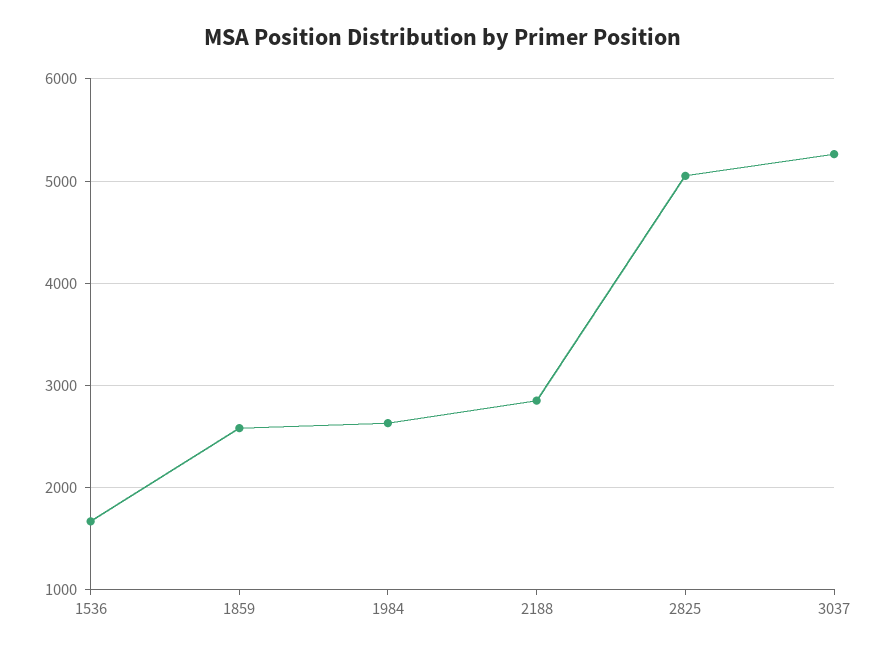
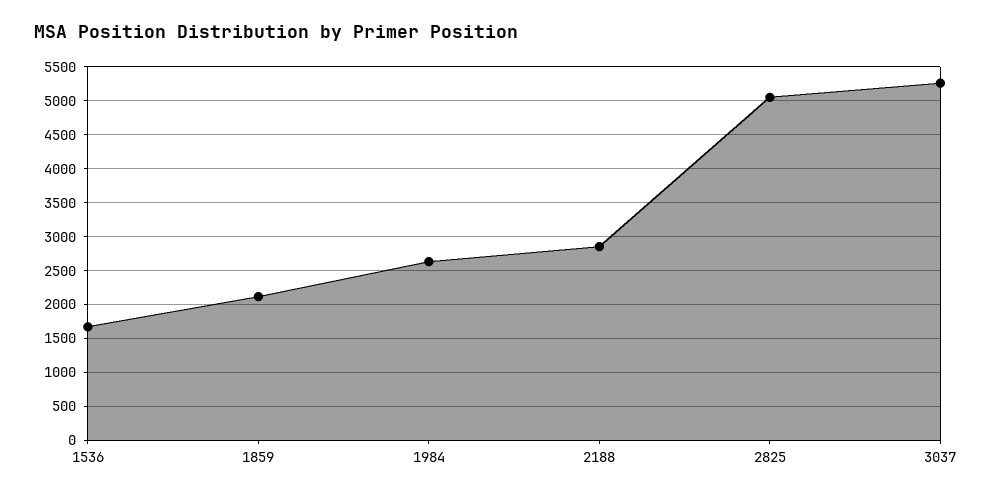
1859: 2600 -> 2100

